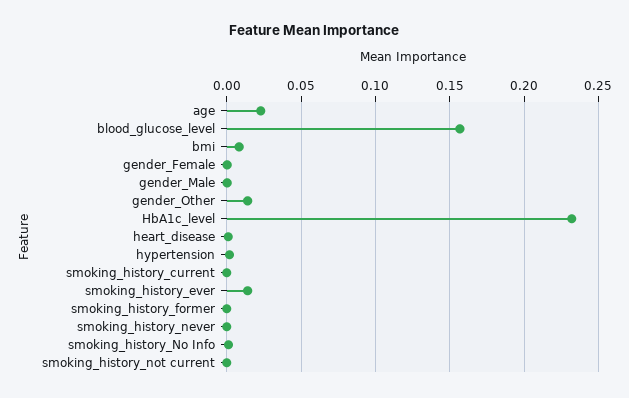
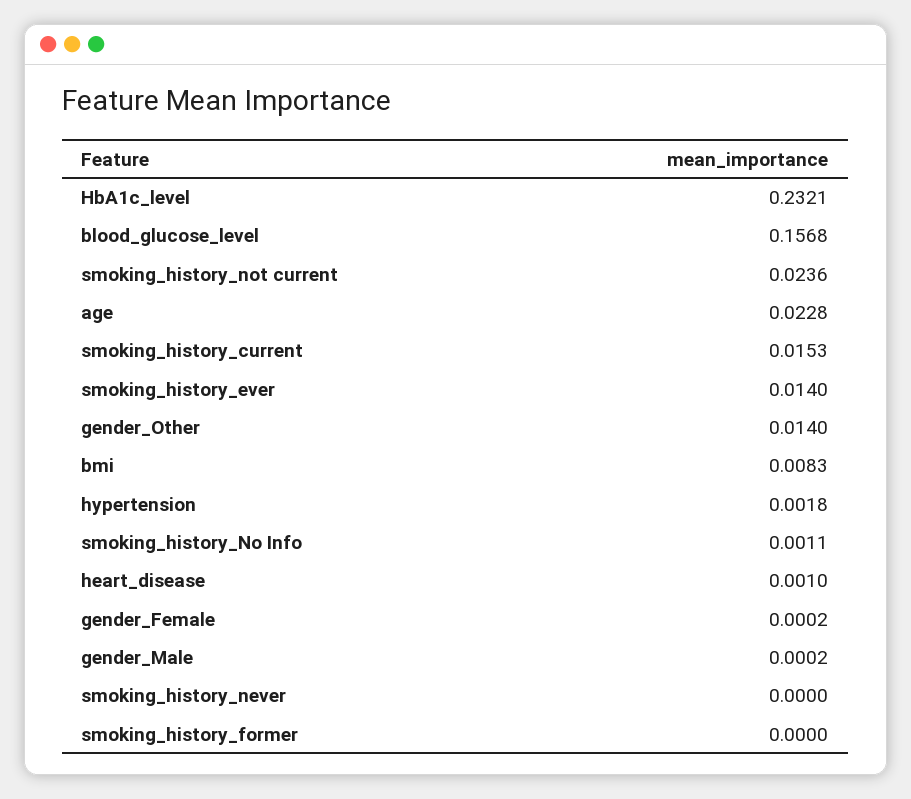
smoking_history_current: 0 -> 0.0153
smoking_history_not current: 0 -> 0.0236

